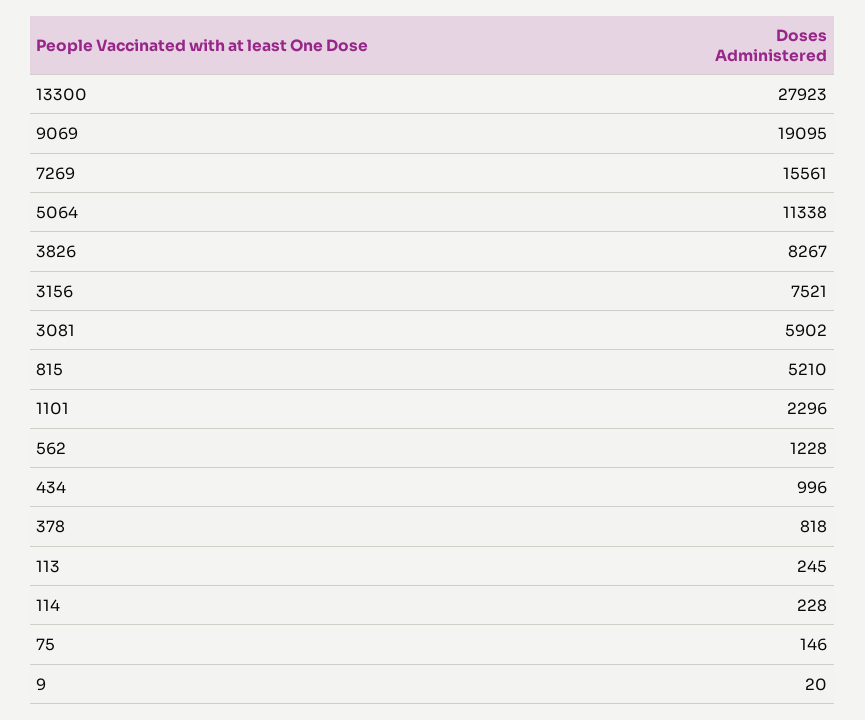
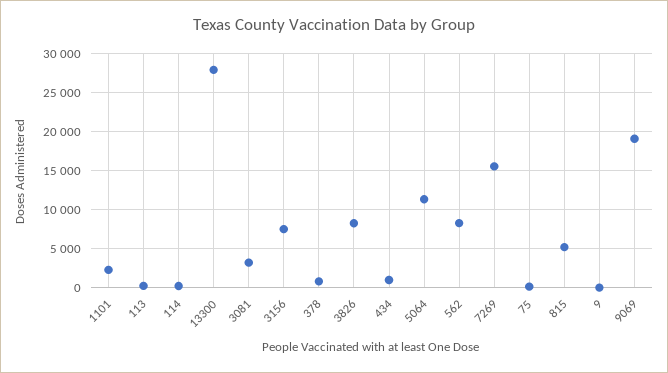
3081: 5902 -> 3000
562: 1228 -> 8000

